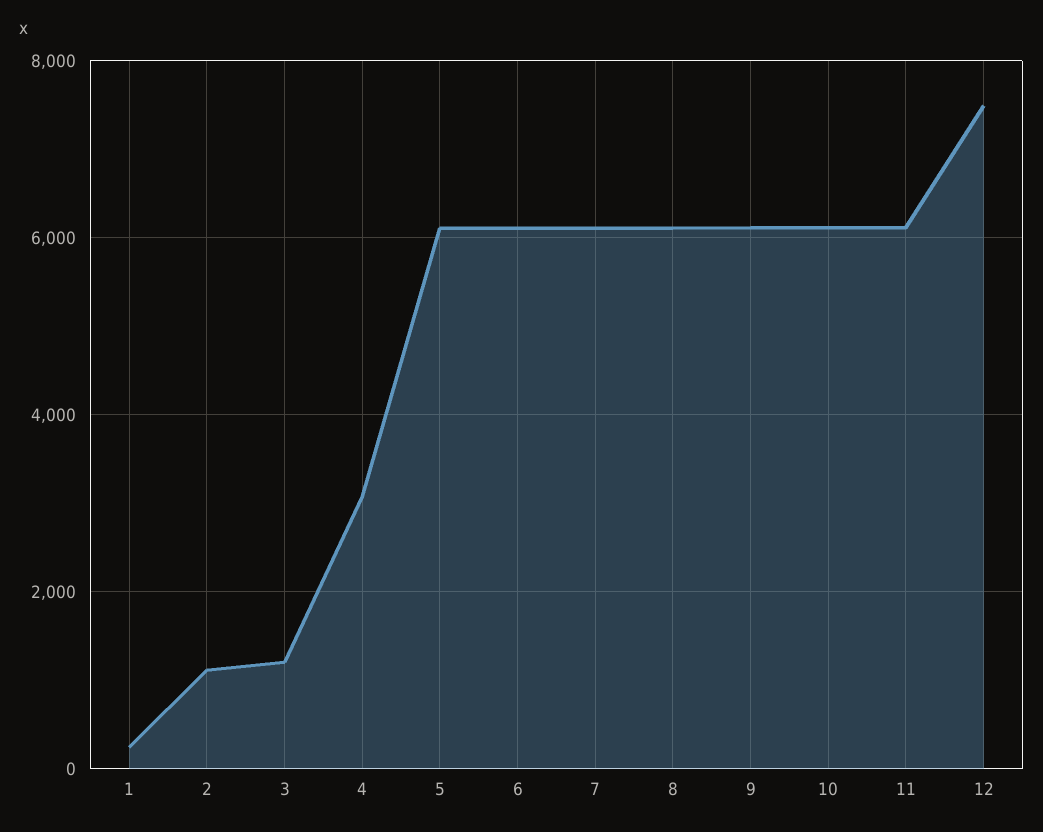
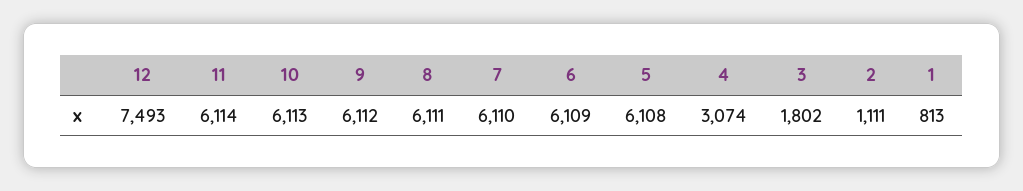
1: 200 -> 813
3: 1200 -> 1802

